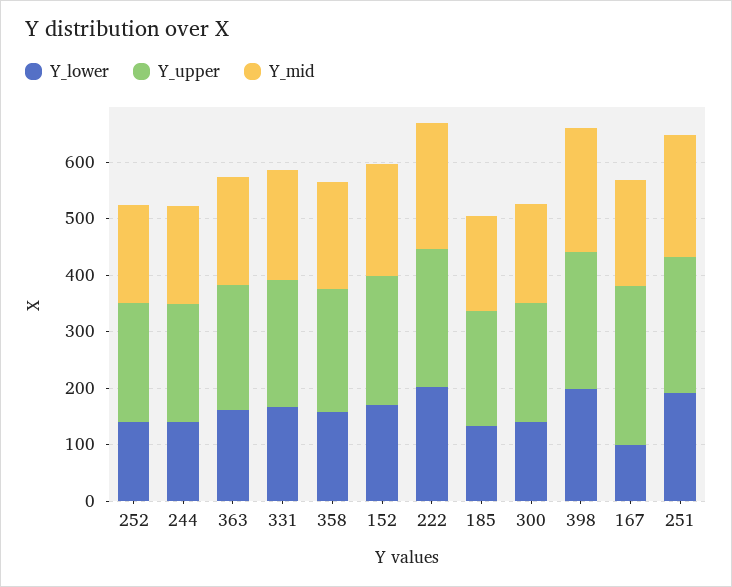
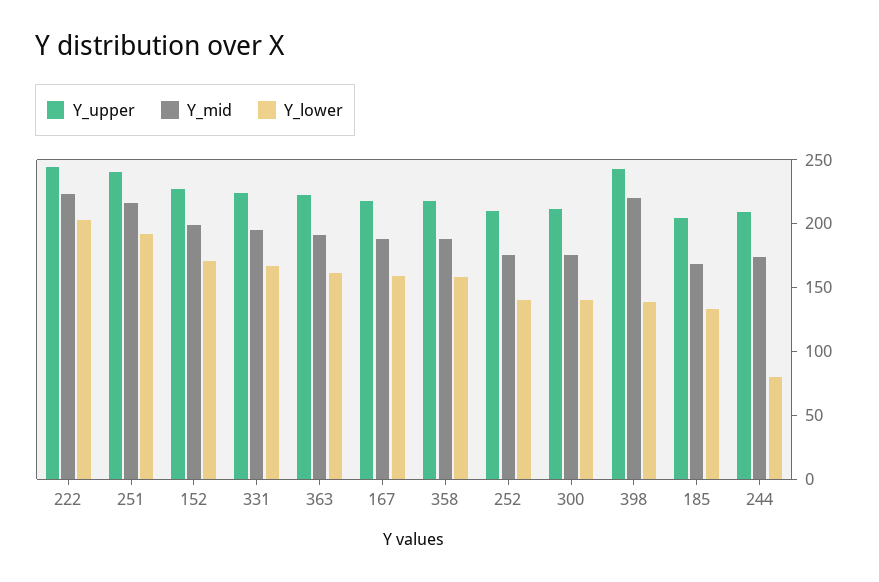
Y_lower, 244: 140 -> 80
Y_lower, 398: 200 -> 140
Y_lower, 167: 100 -> 160
Y_upper, 167: 280 -> 220

